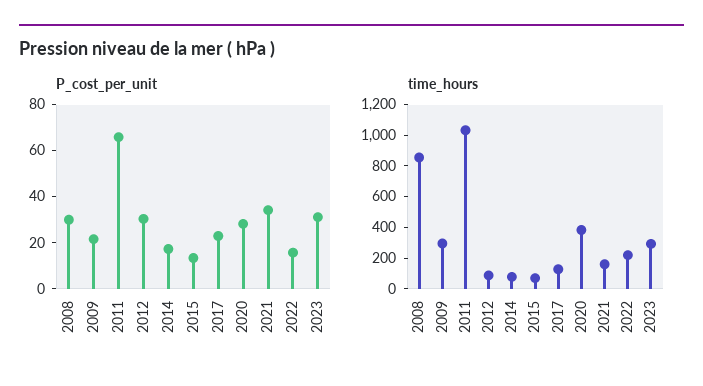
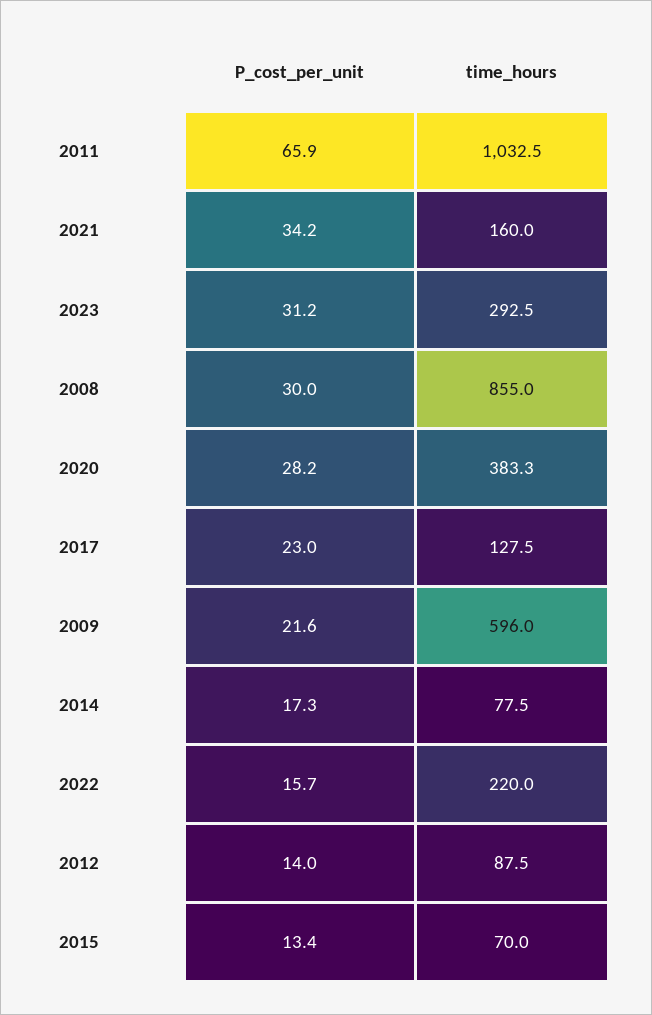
P_cost_per_unit, 2012: 30 -> 14
time_hours, 2009: 300 -> 596

